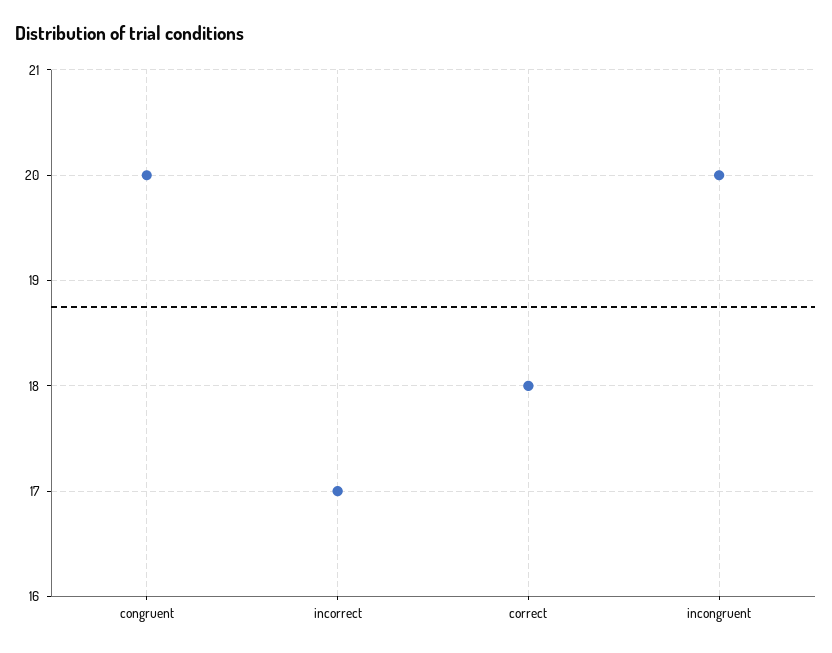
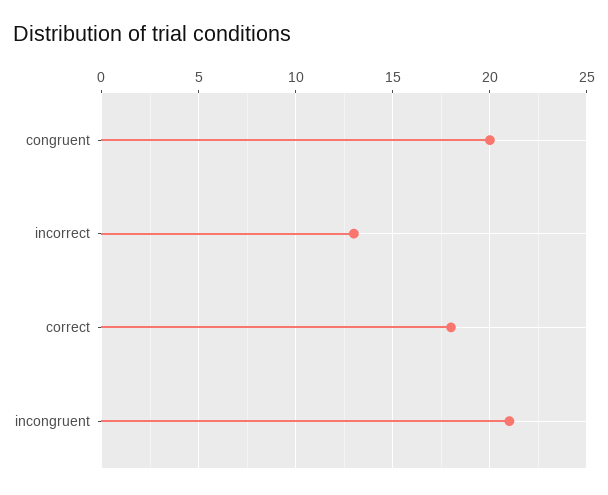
incorrect: 17 -> 13
incongruent: 20 -> 21

